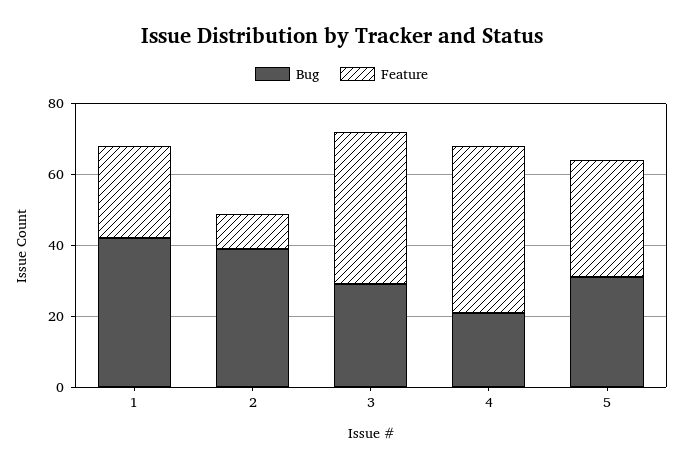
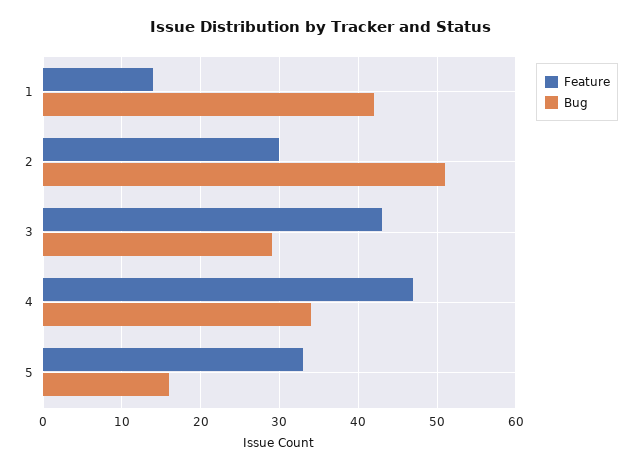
Feature, 1: 25 -> 14
Bug, 2: 40 -> 51
Feature, 2: 10 -> 30
Bug, 4: 20 -> 34
Bug, 5: 30 -> 16

